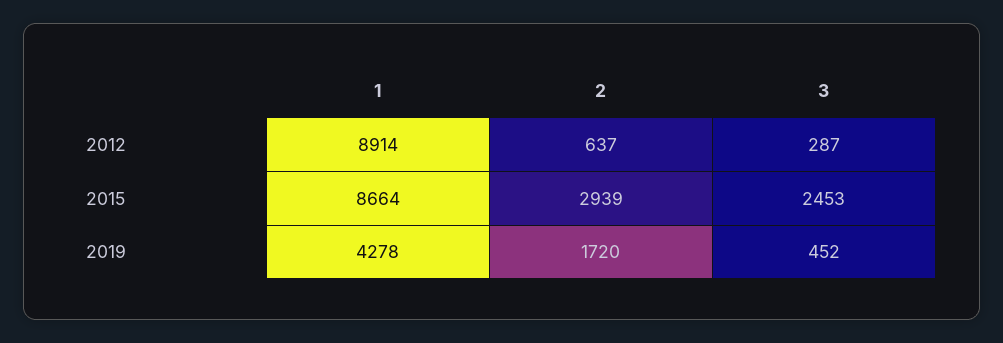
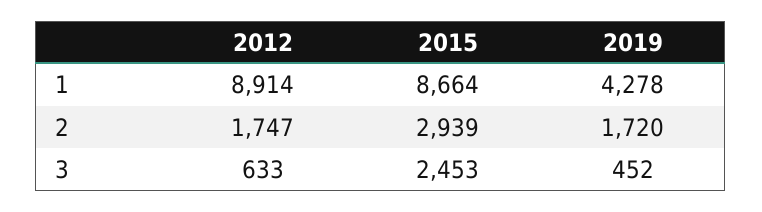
2, 2012: 637 -> 1747
3, 2012: 287 -> 633

